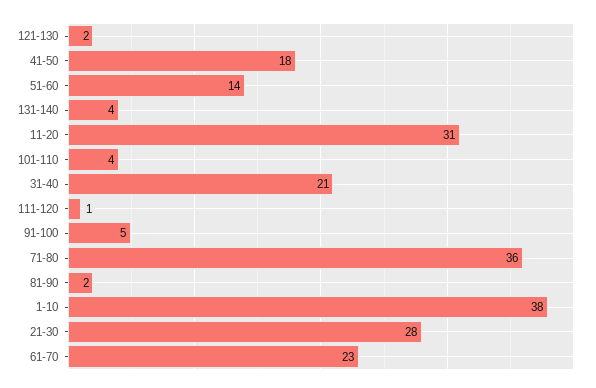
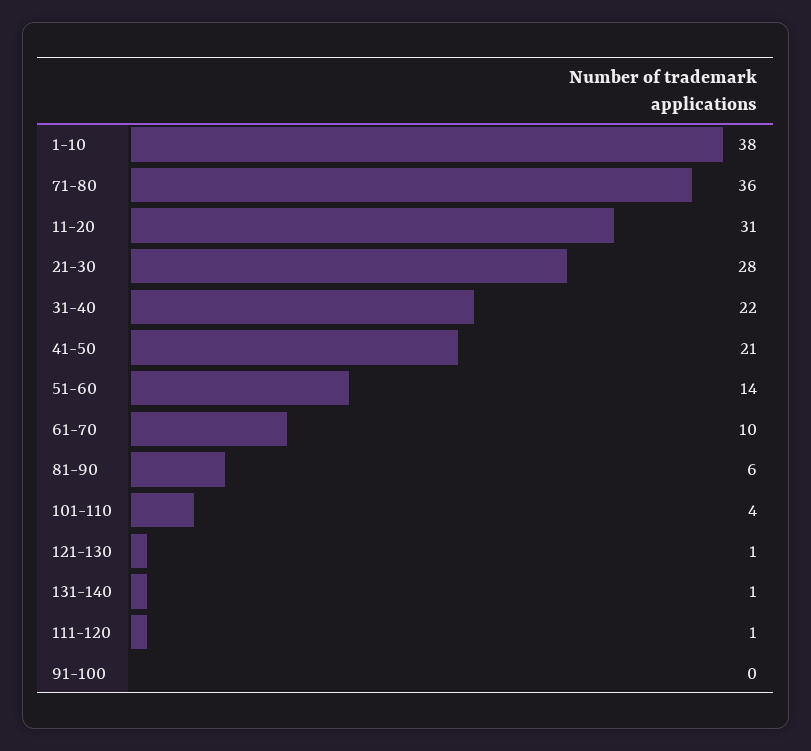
121-130: 2 -> 1
41-50: 18 -> 21
131-140: 4 -> 1
31-40: 21 -> 22
91-100: 5 -> 0
81-90: 2 -> 6
61-70: 23 -> 10

